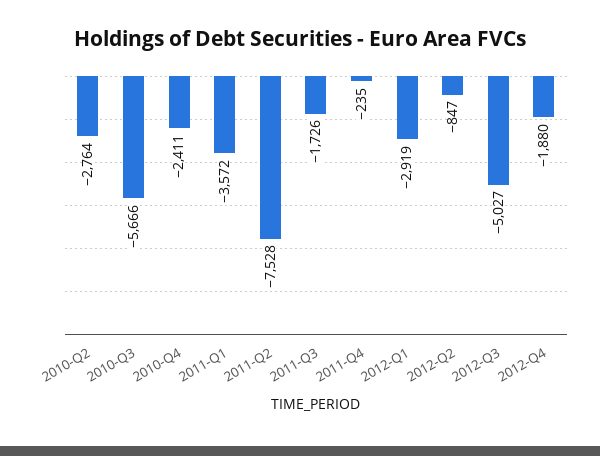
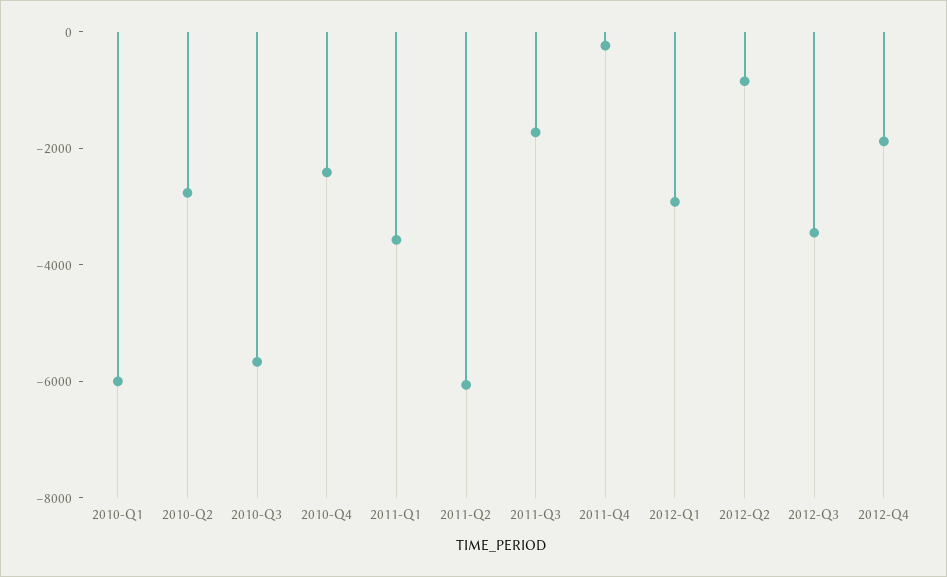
2011-Q2: -7528 -> -6000
2012-Q3: -5027 -> -3500
2010-Q1: none -> -6000

